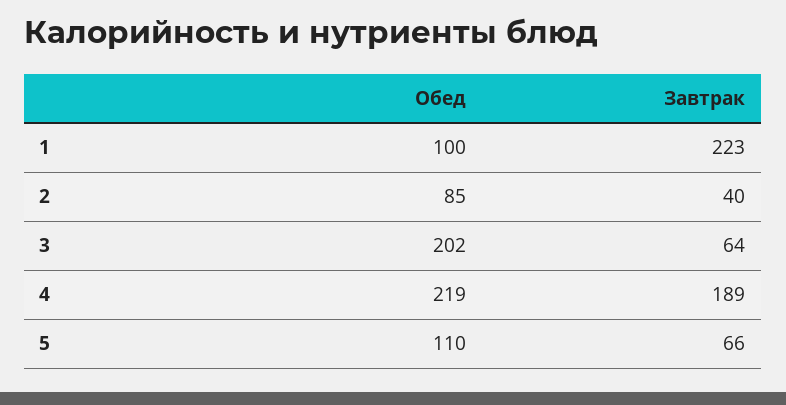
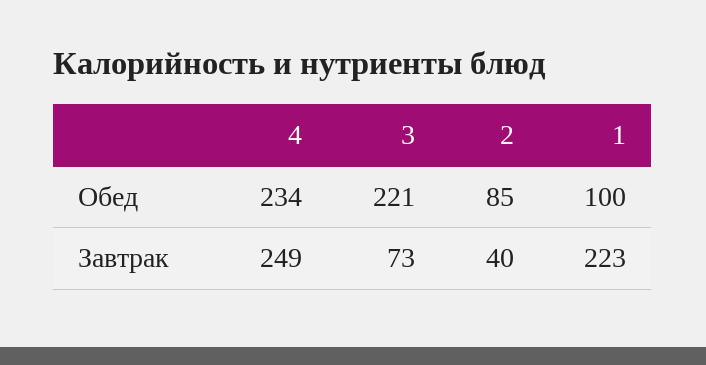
Обед, 3: 202 -> 221
Завтрак, 3: 64 -> 73
Обед, 4: 219 -> 234
Завтрак, 4: 189 -> 249
Обед, 5: 110 -> none
Завтрак, 5: 66 -> none

